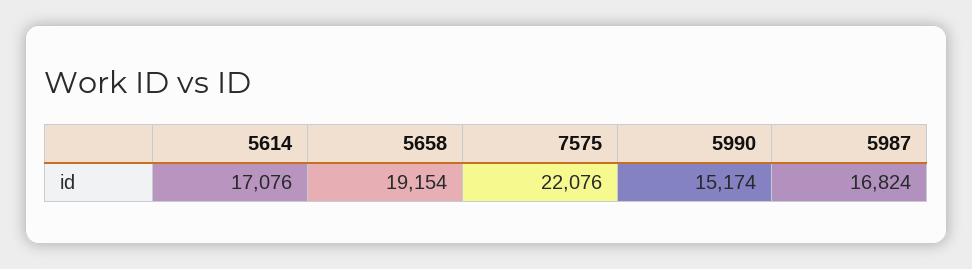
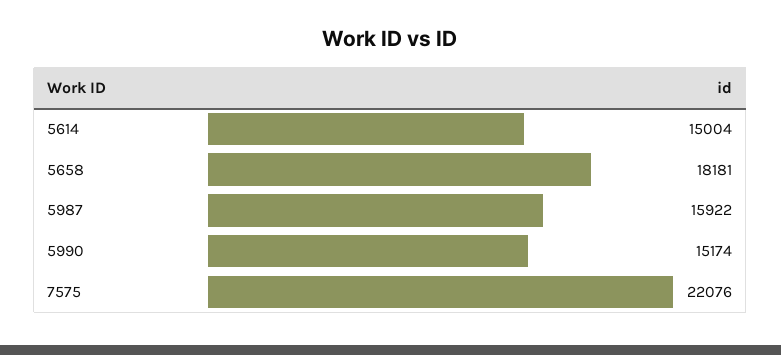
5614: 17076 -> 15004
5658: 19154 -> 18181
5987: 16824 -> 15922

